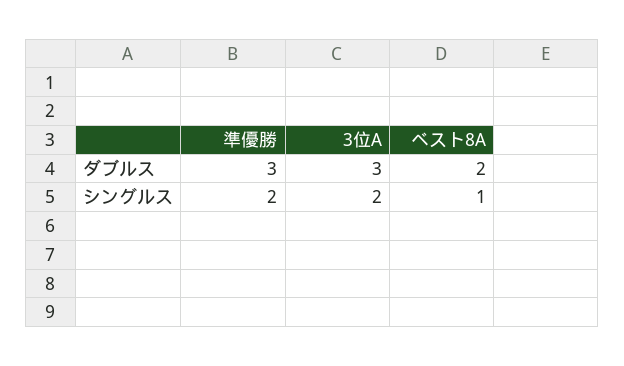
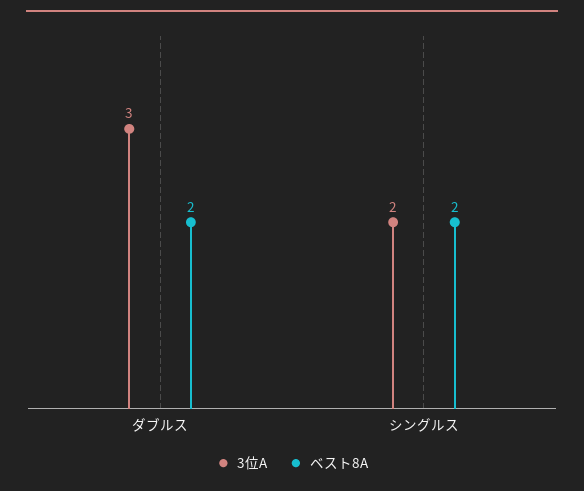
準優勝, ダブルス: 3 -> none
準優勝, シングルス: 2 -> none
ベスト8A, シングルス: 1 -> 2

